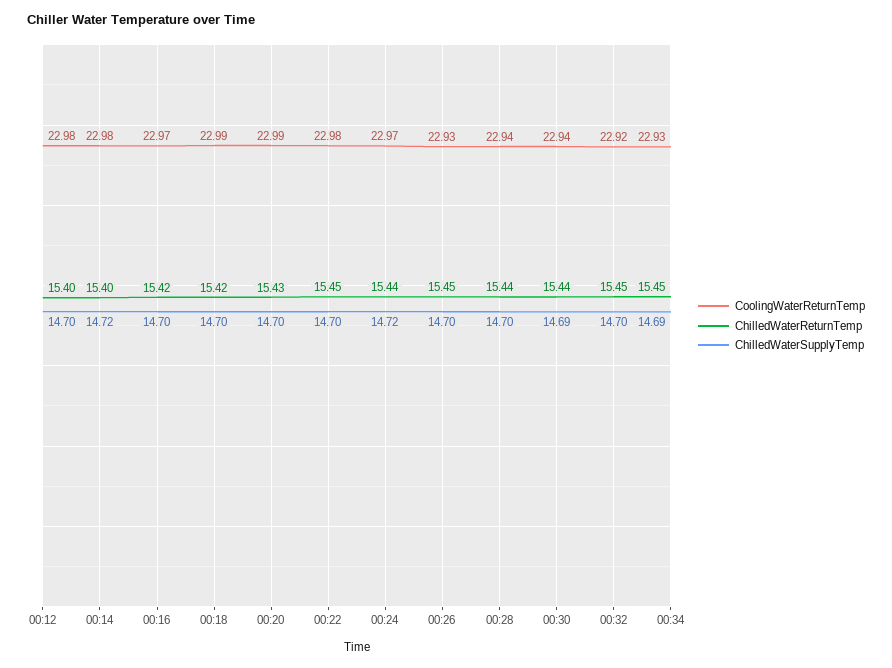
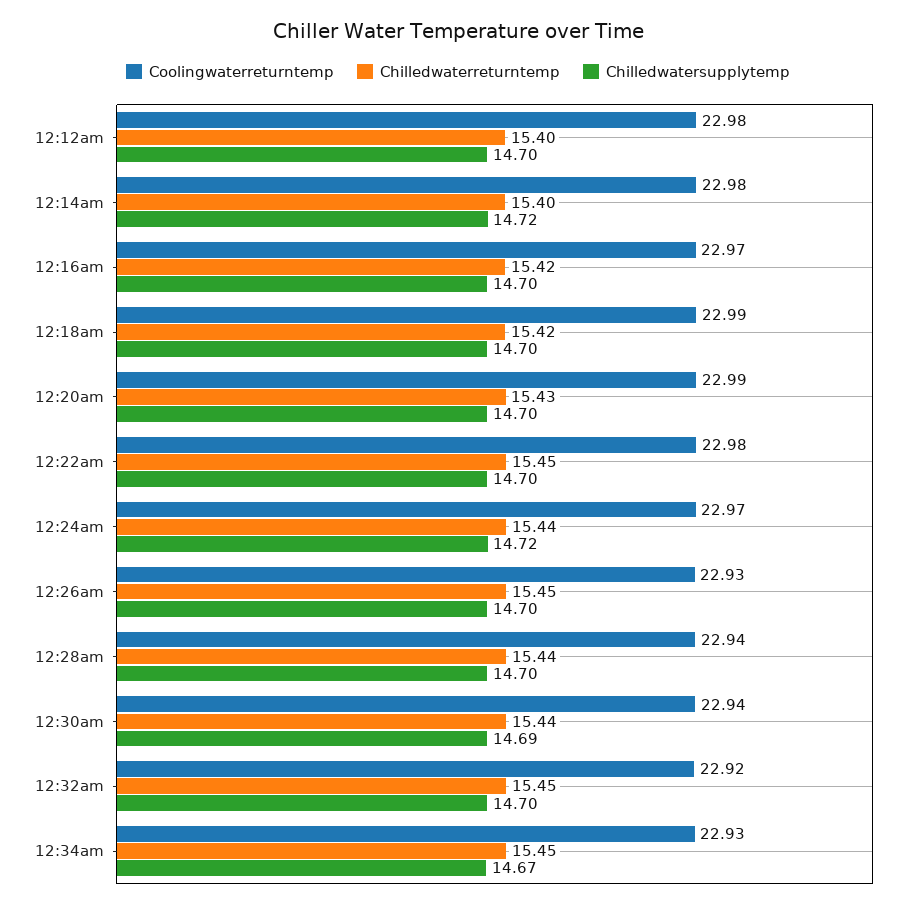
ChilledWaterSupplyTemp, 00:34: 14.69 -> 14.67

